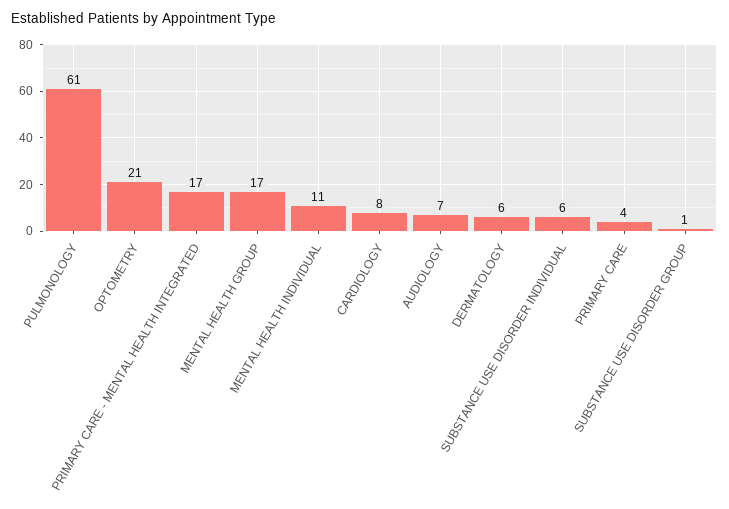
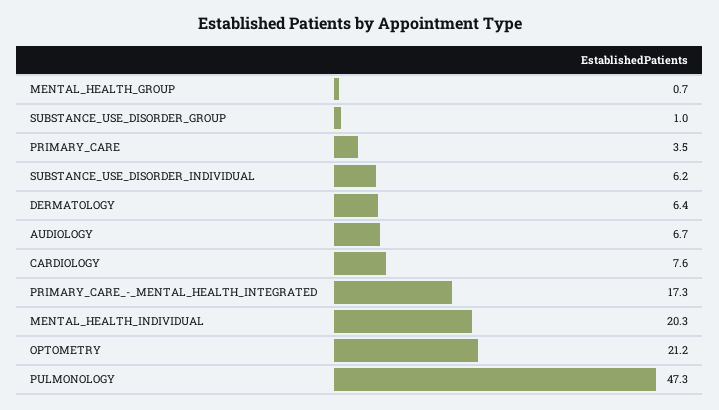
PULMONOLOGY: 61 -> 47.3
MENTAL HEALTH GROUP: 17 -> 0.7
MENTAL HEALTH INDIVIDUAL: 11 -> 20.3

